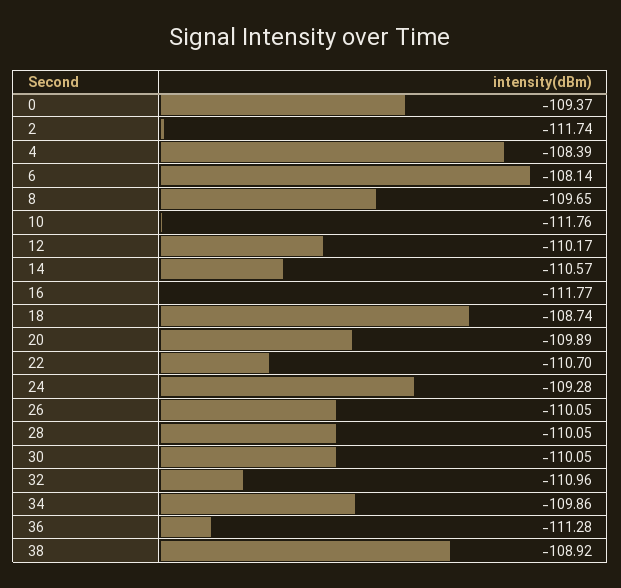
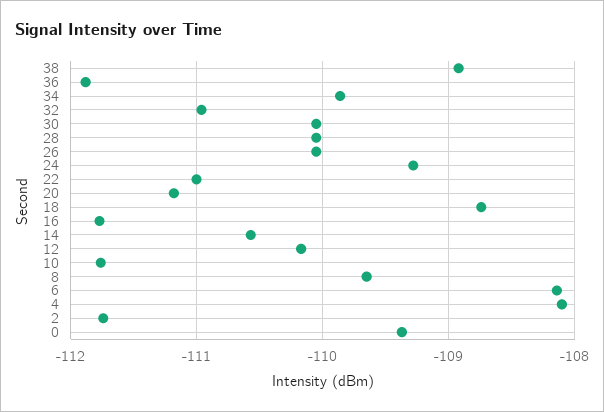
4: -108.39 -> -108.1
20: -109.89 -> -111.2
22: -110.7 -> -111
36: -111.28 -> -111.9

